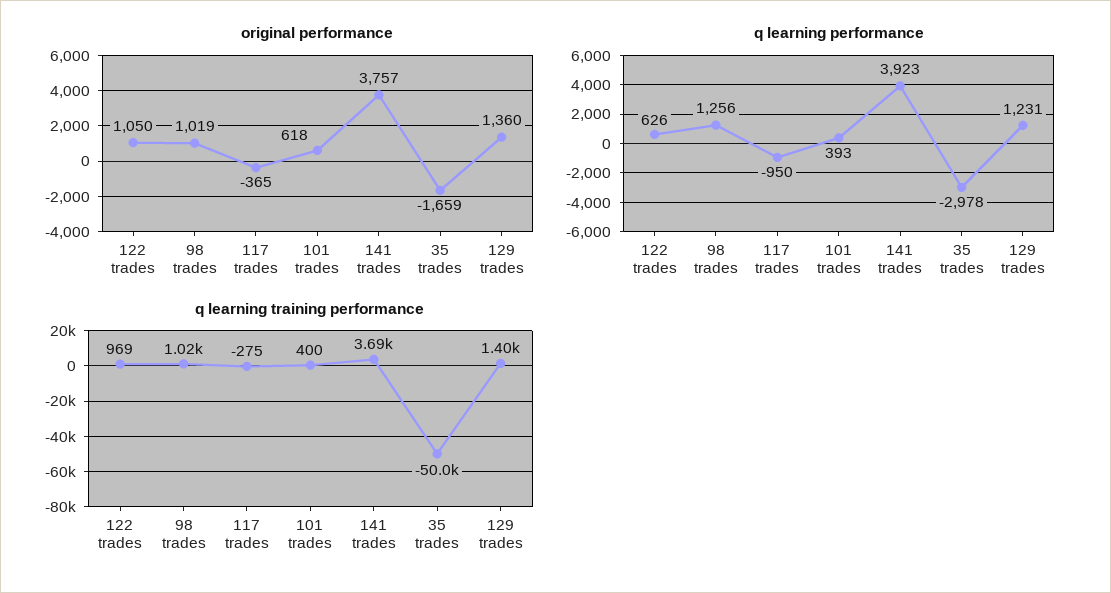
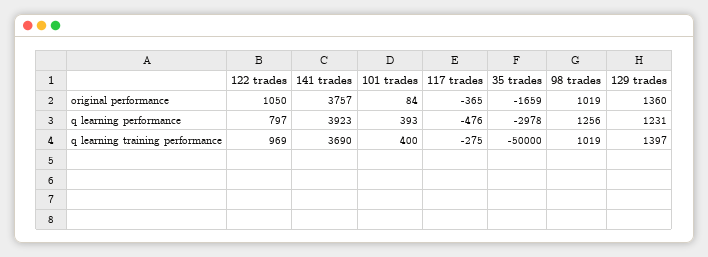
original performance, 101 trades: 618 -> 84
q learning performance, 122 trades: 626 -> 797
q learning performance, 117 trades: -950 -> -476

